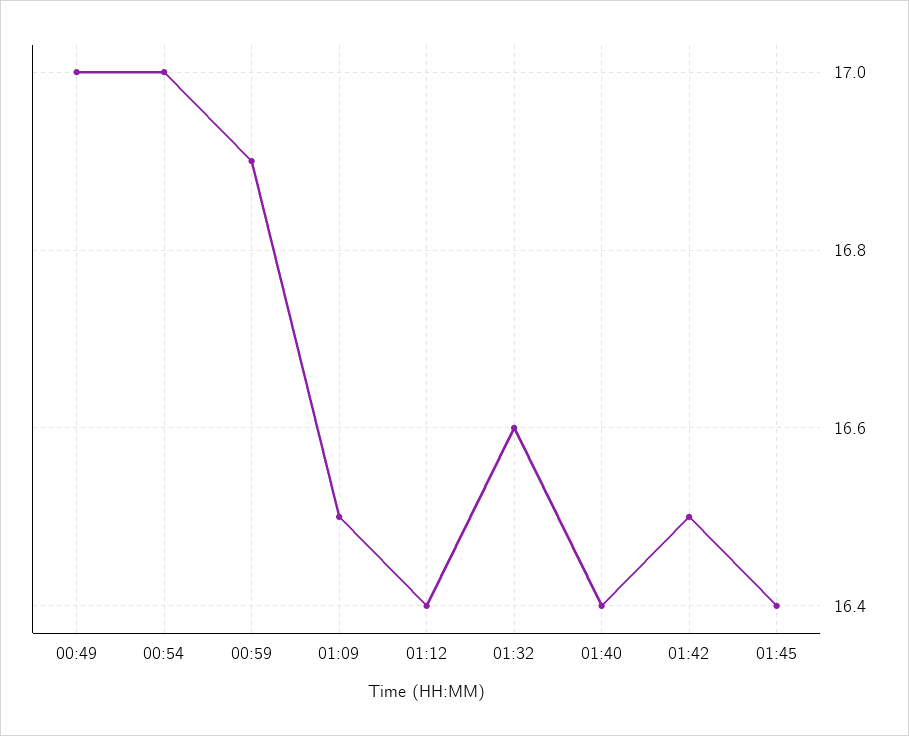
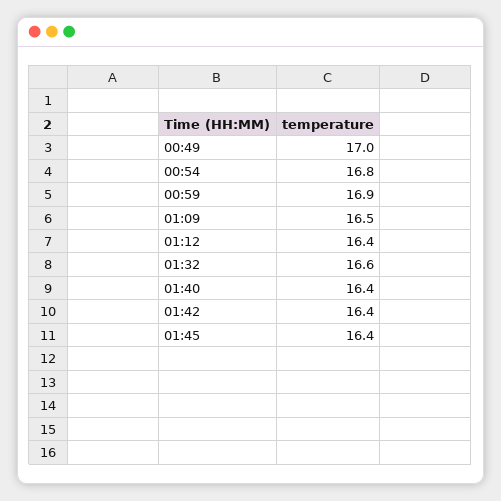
00:54: 17 -> 16.8
01:42: 16.5 -> 16.4

